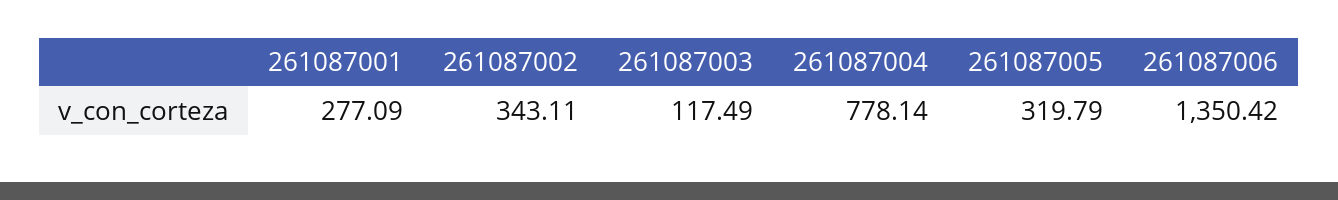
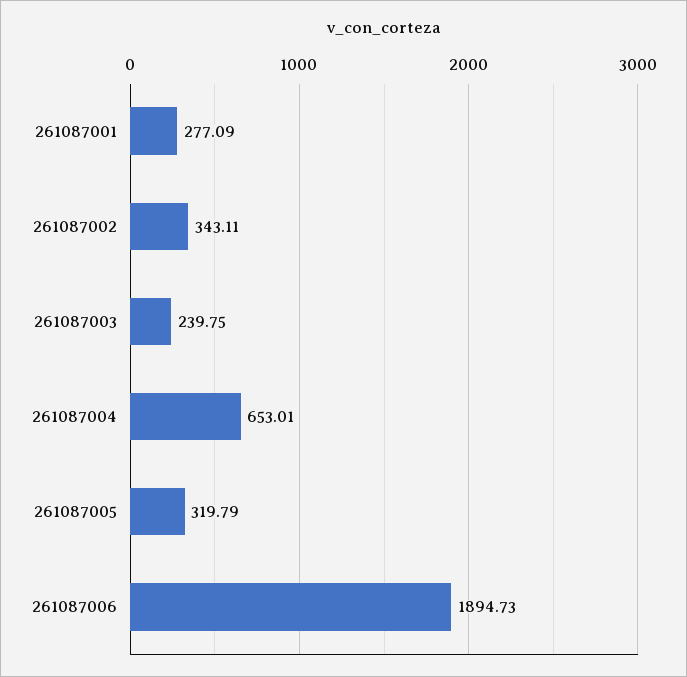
261087003: 117.49 -> 239.75
261087004: 778.14 -> 653.01
261087006: 1350.42 -> 1894.73

